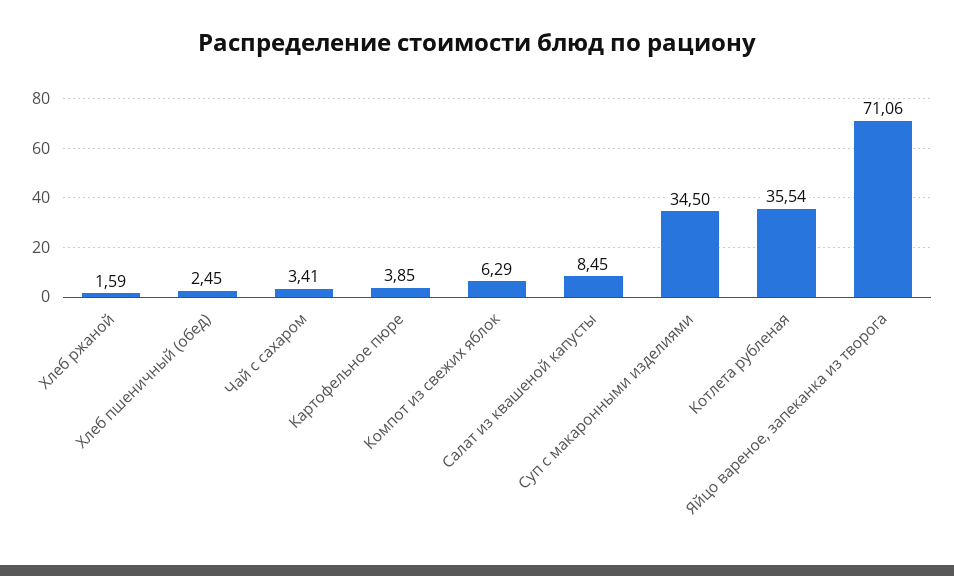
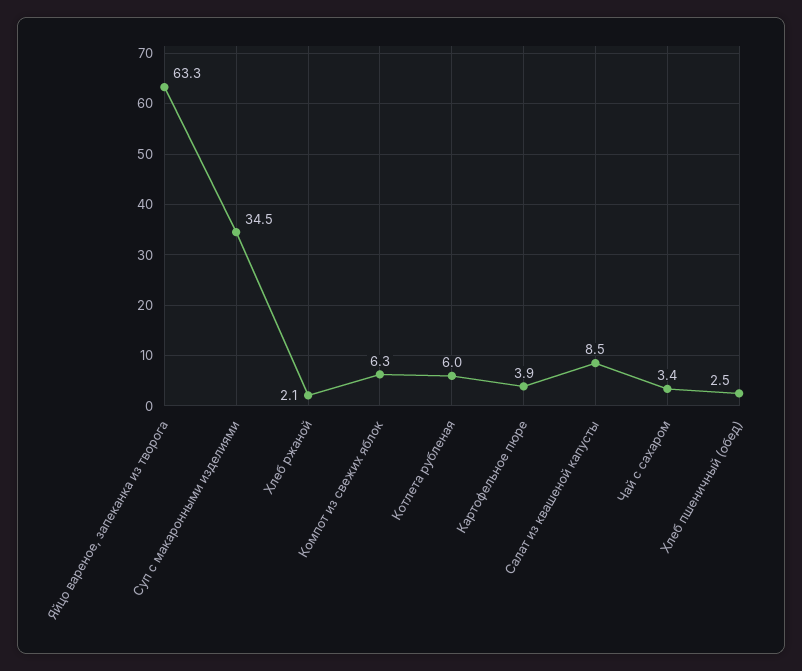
Хлеб ржаной: 1.59 -> 2.1
Котлета рубленая: 35.54 -> 6
Яйцо вареное, запеканка из творога: 71.06 -> 63.3

